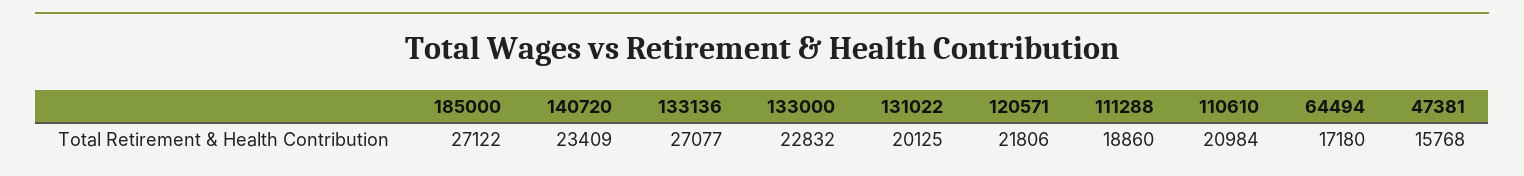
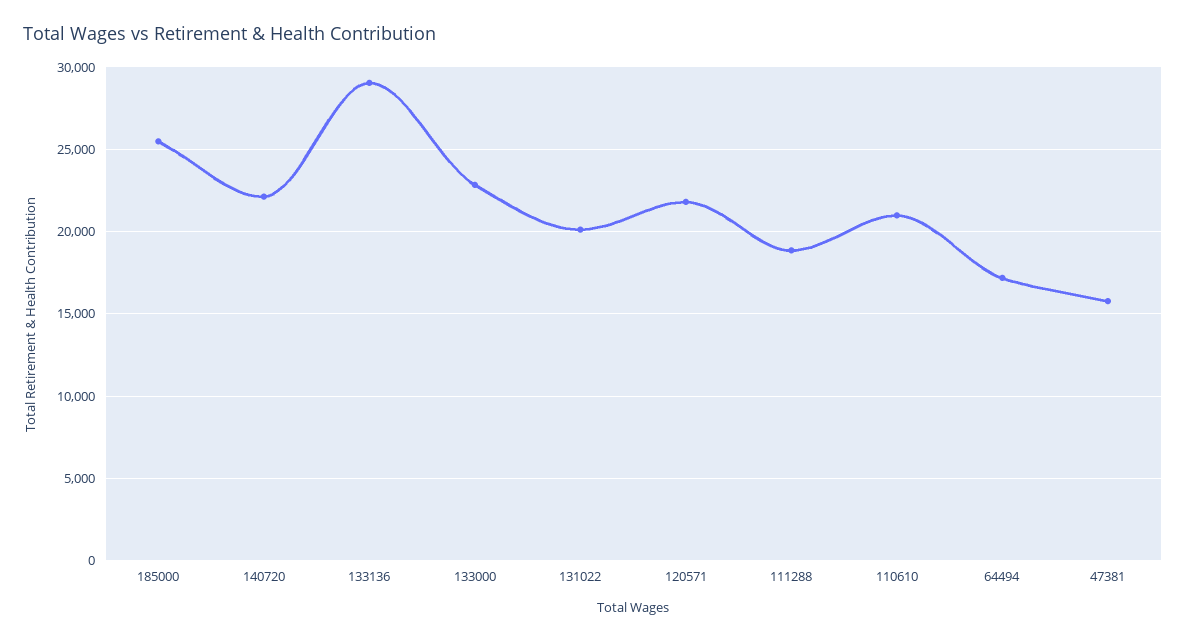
185000: 27122 -> 25500
140720: 23409 -> 22000
133136: 27077 -> 29000

